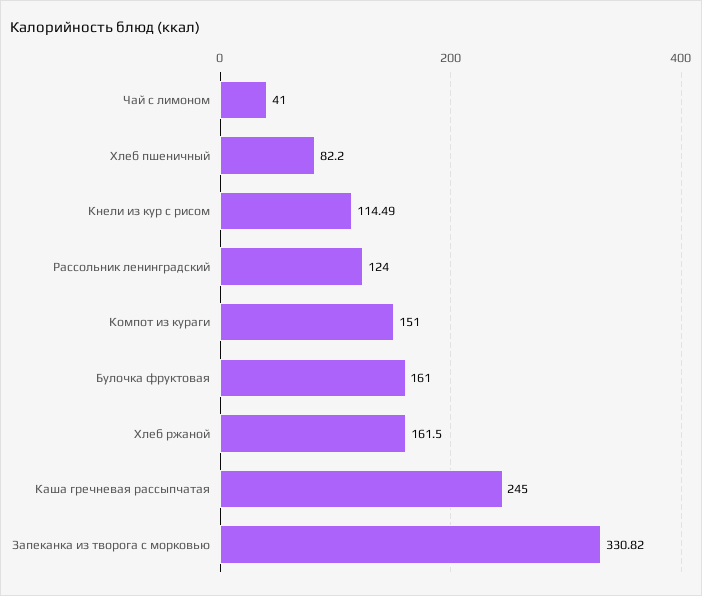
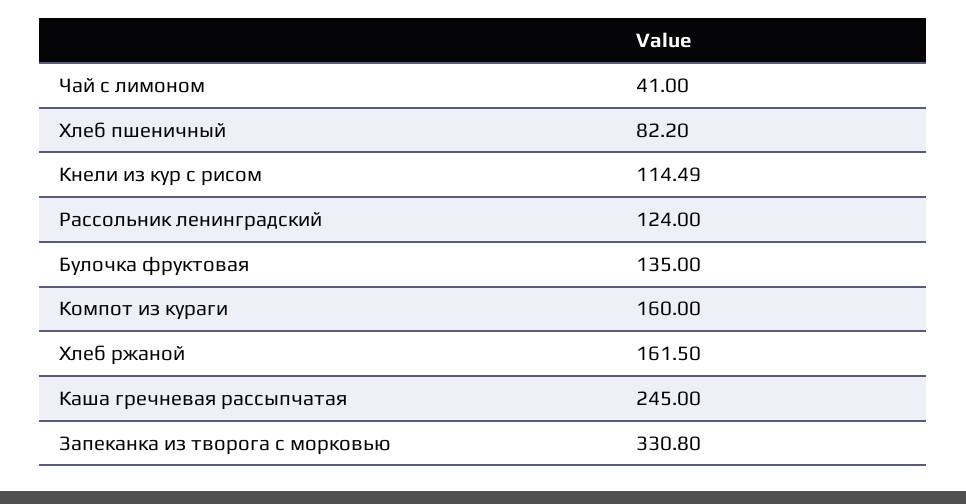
Компот из кураги: 151 -> 160
Булочка фруктовая: 161 -> 135
Запеканка из творога с морковью: 330.82 -> 330.8

